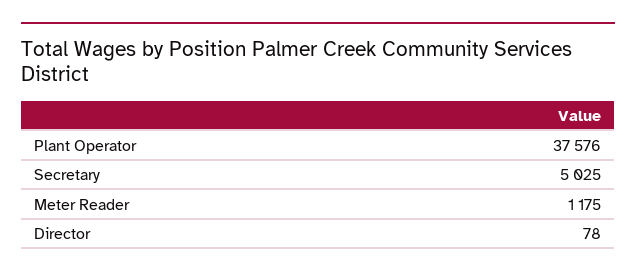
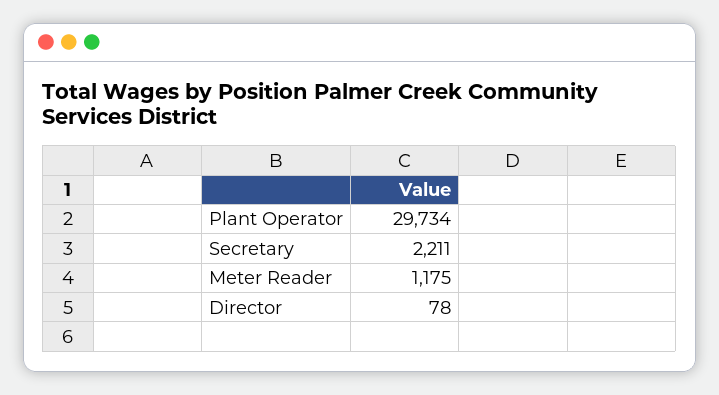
Plant Operator: 37576 -> 29734
Secretary: 5025 -> 2211

